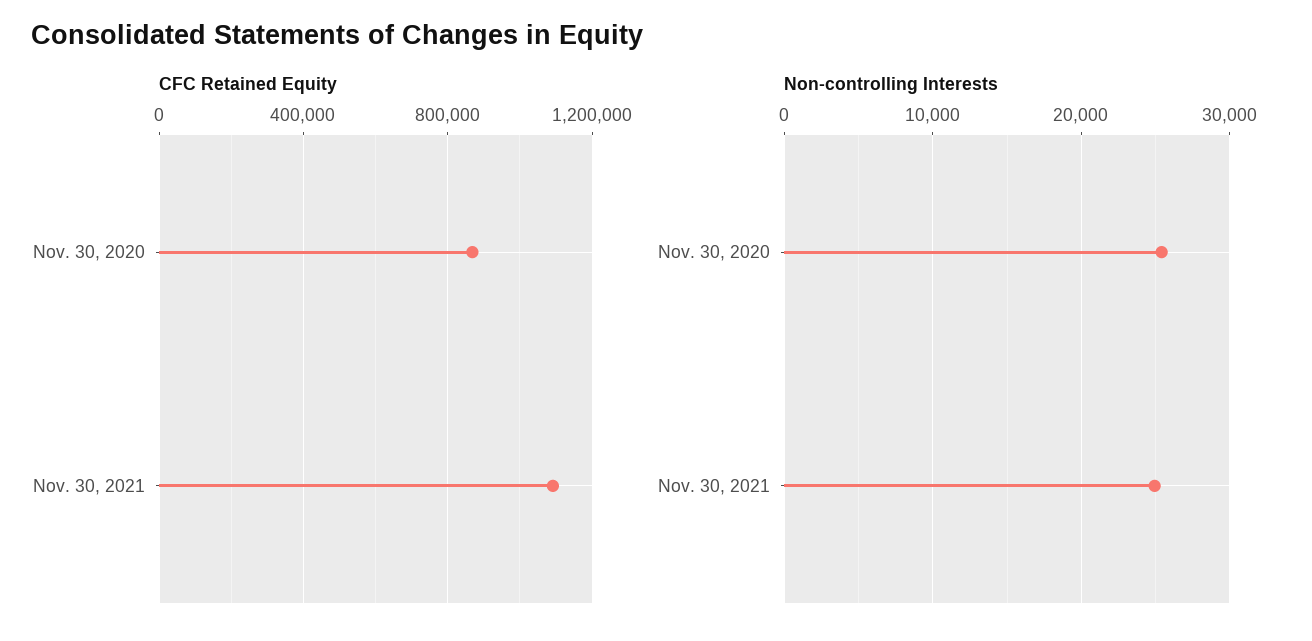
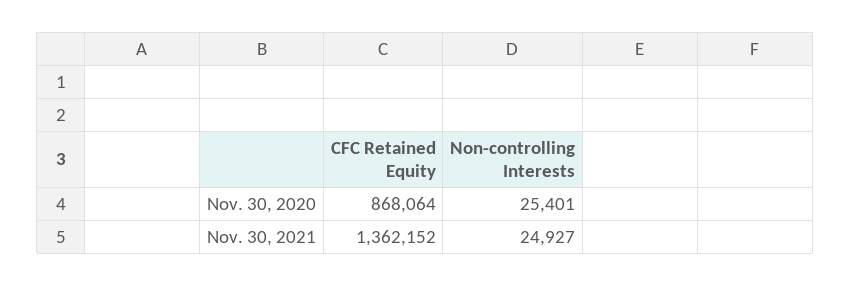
CFC Retained Equity, Nov. 30, 2021: 1100000 -> 1362152

